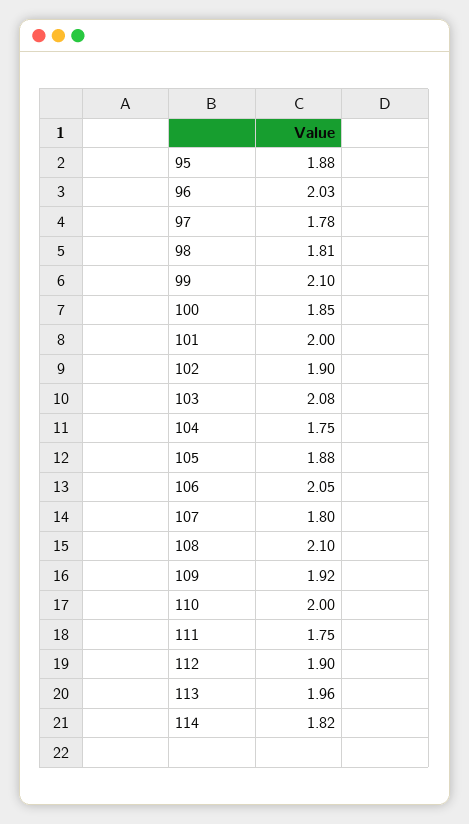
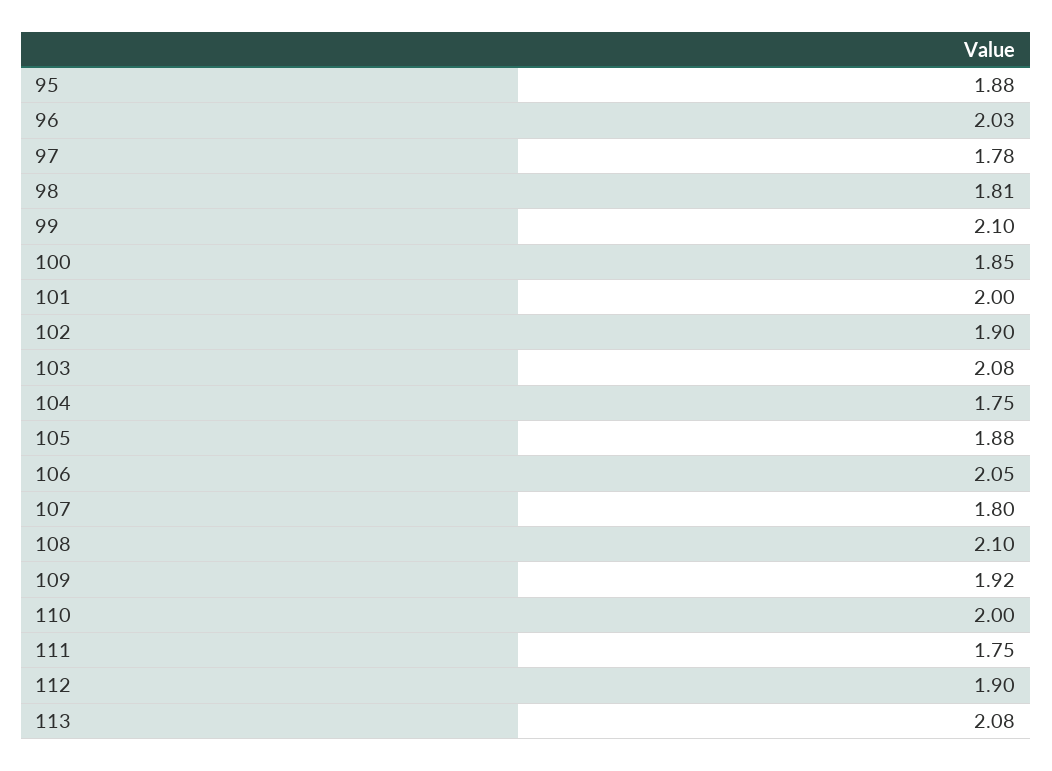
113: 1.96 -> 2.08
114: 1.82 -> none

